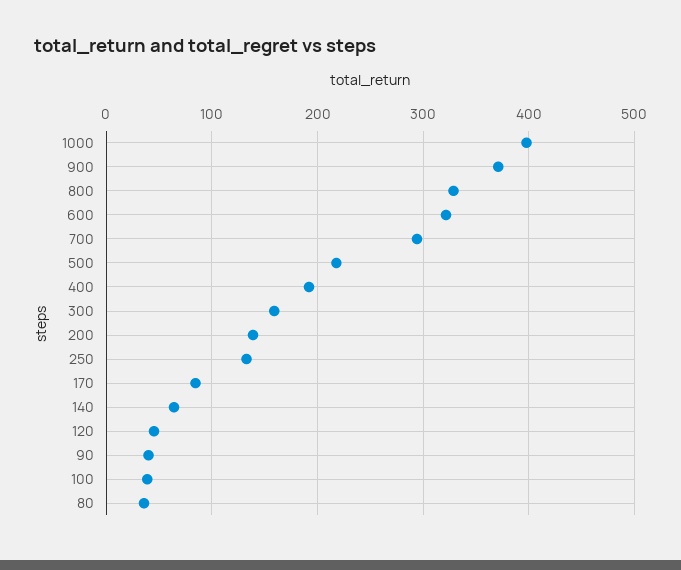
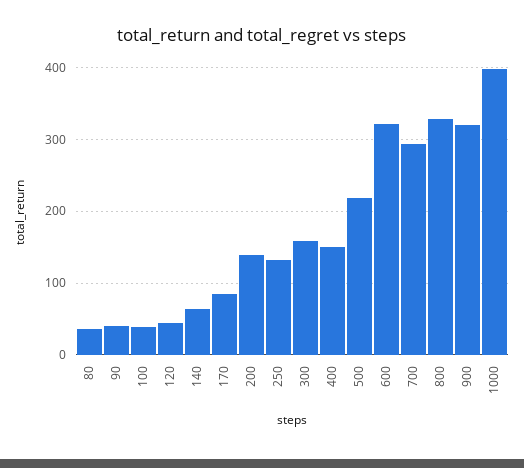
900: 370 -> 320
400: 190 -> 150

